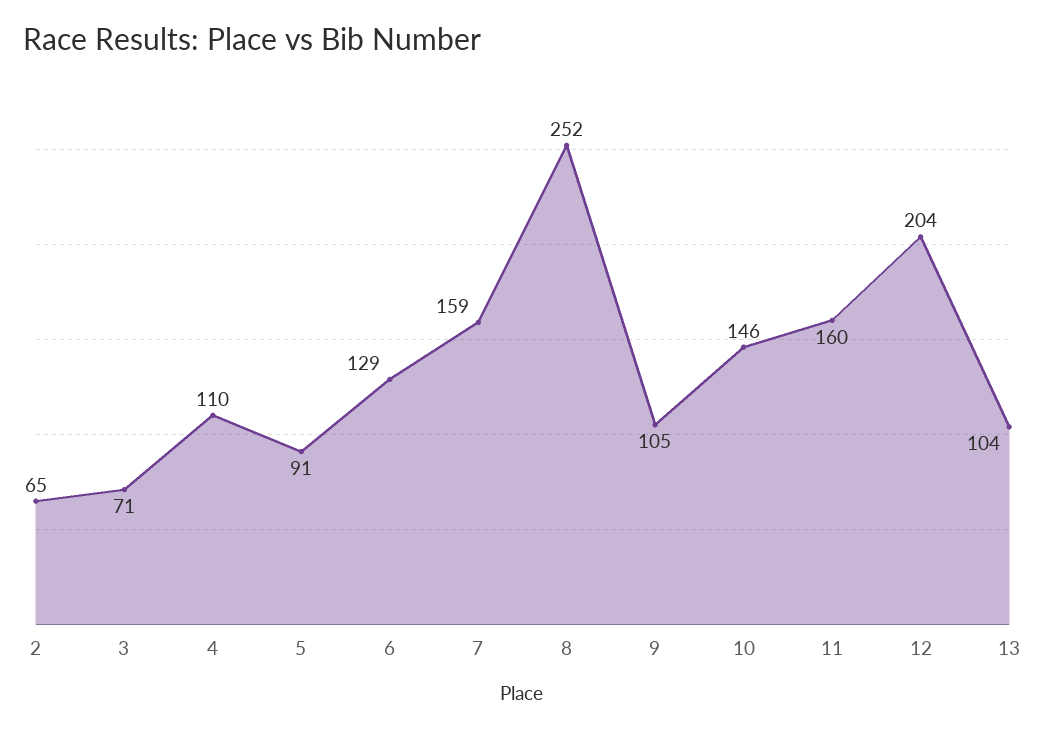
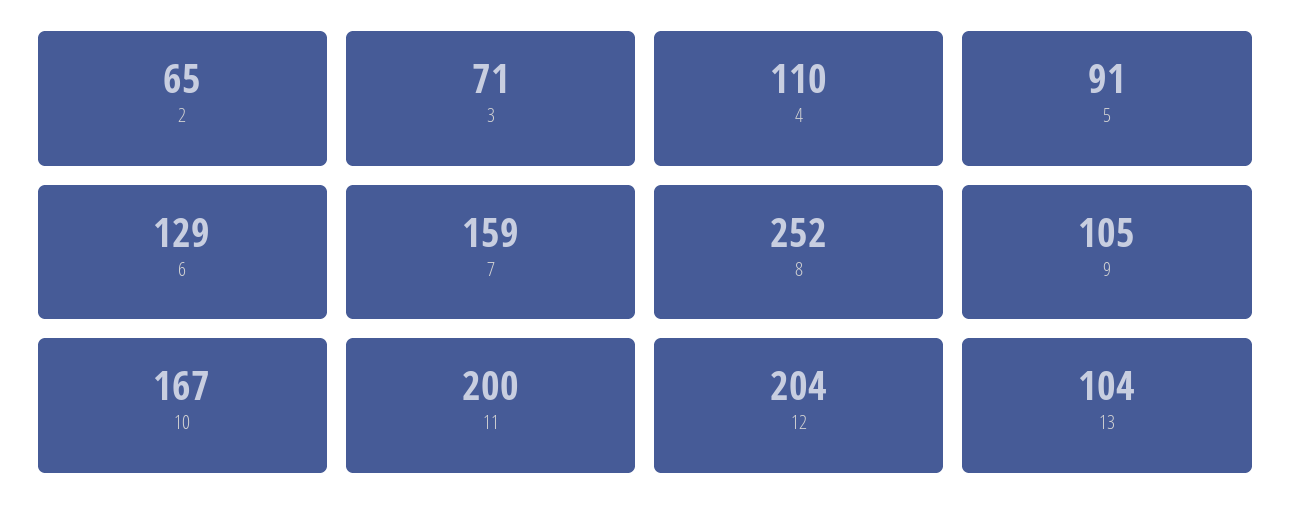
10: 146 -> 167
11: 160 -> 200

